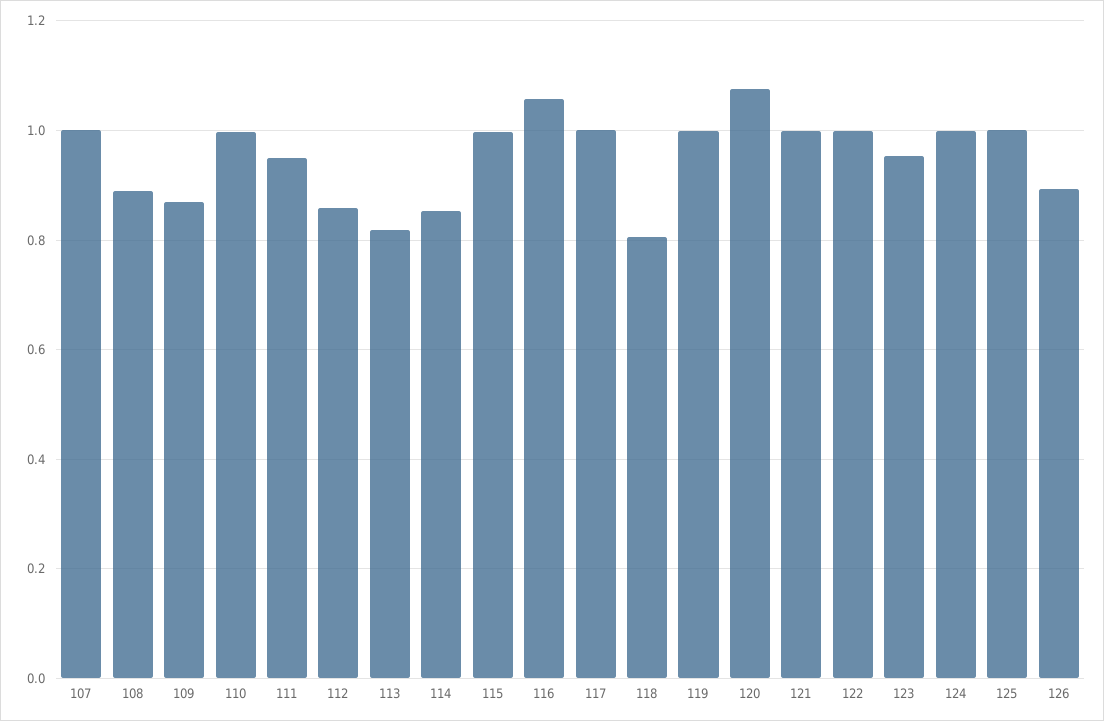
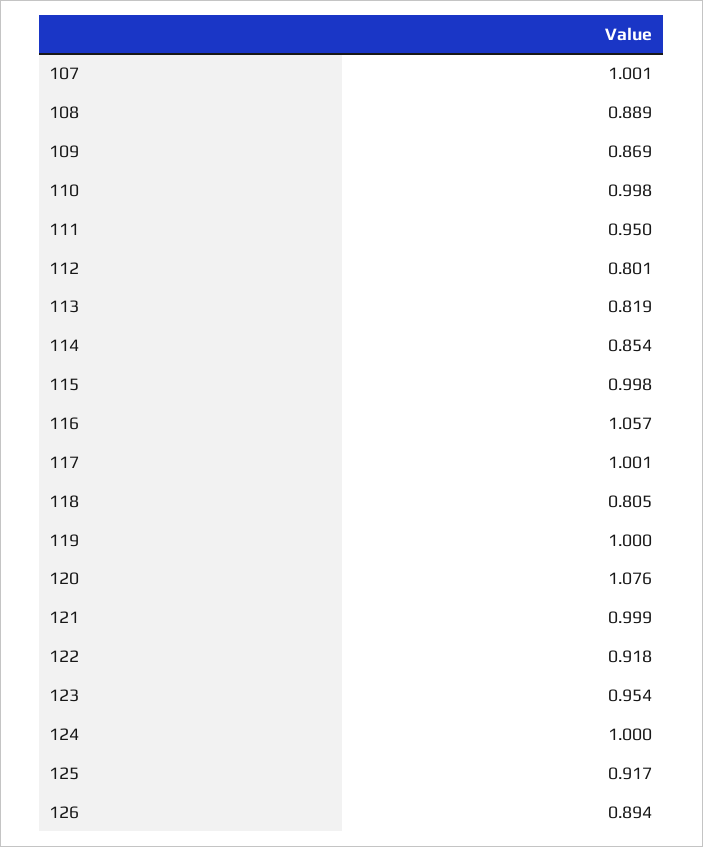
112: 0.86 -> 0.801
122: 1 -> 0.918
125: 1 -> 0.917

